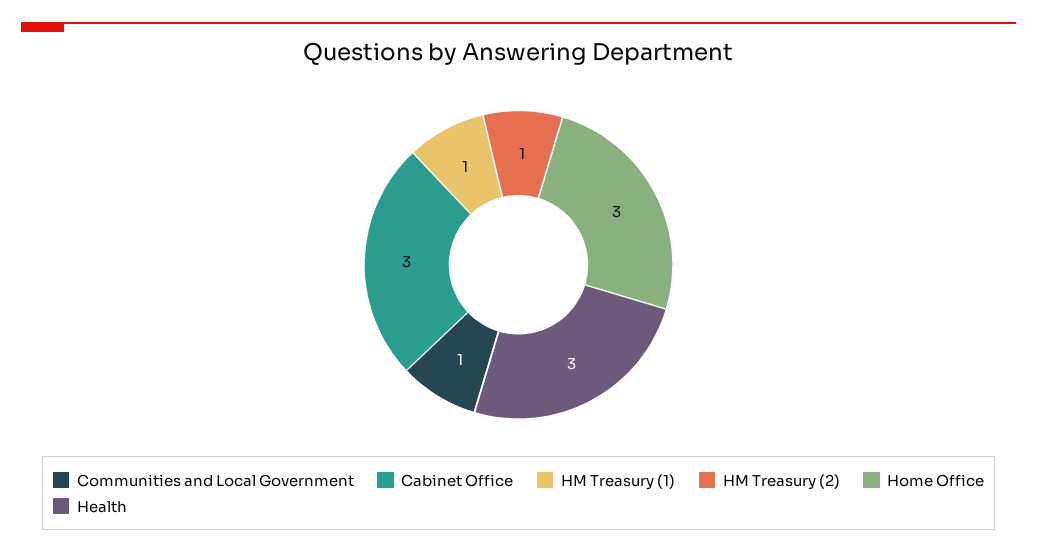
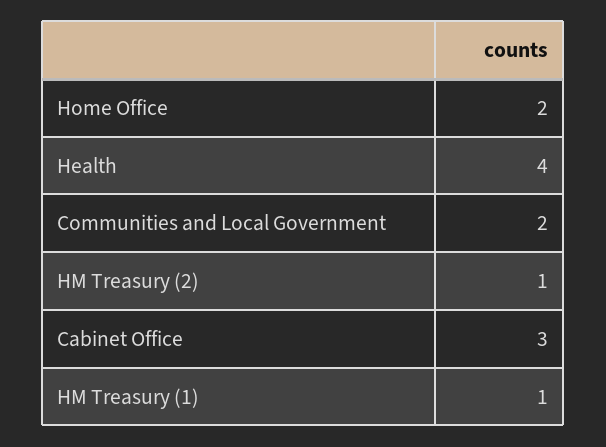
Communities and Local Government: 1 -> 2
Home Office: 3 -> 2
Health: 3 -> 4

